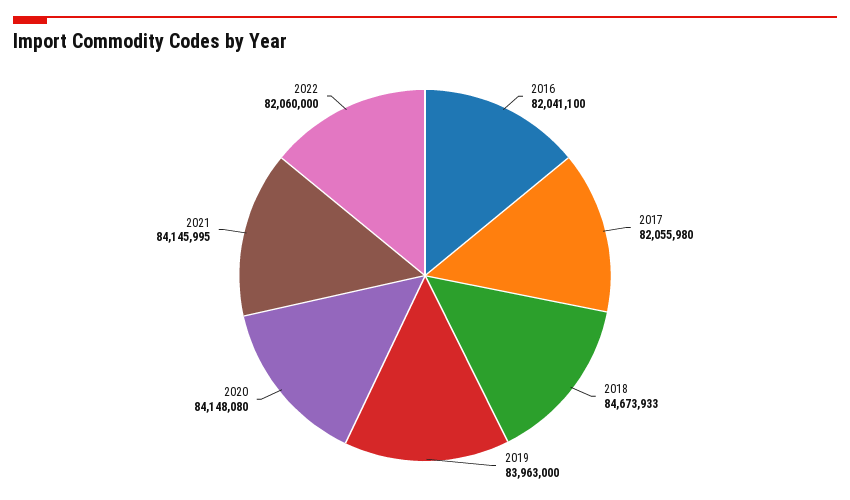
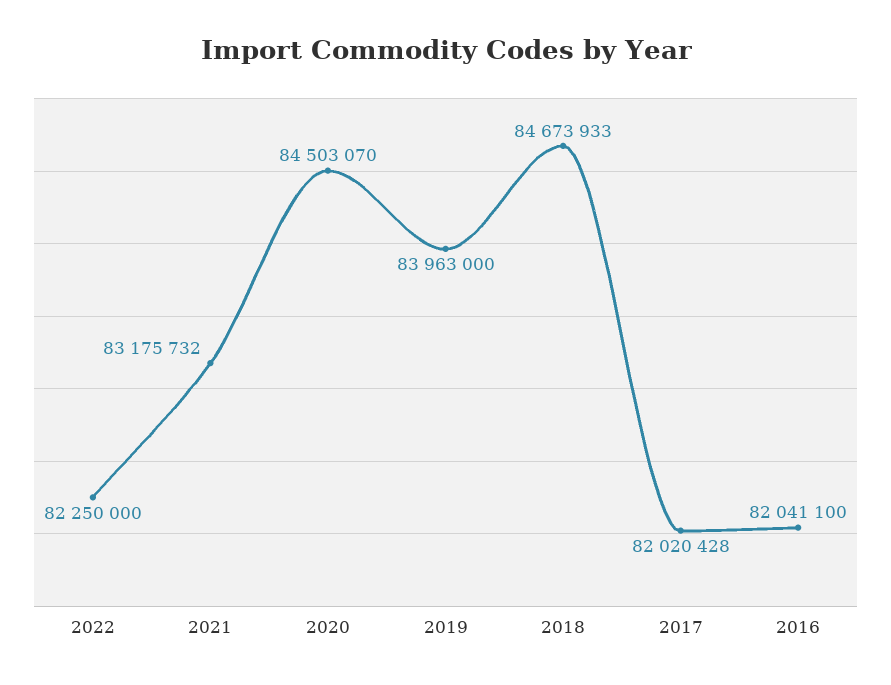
2017: 82055980 -> 82020428
2020: 84148080 -> 84503070
2021: 84145995 -> 83175732
2022: 82060000 -> 82250000

